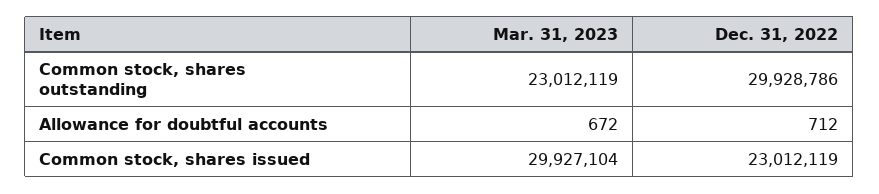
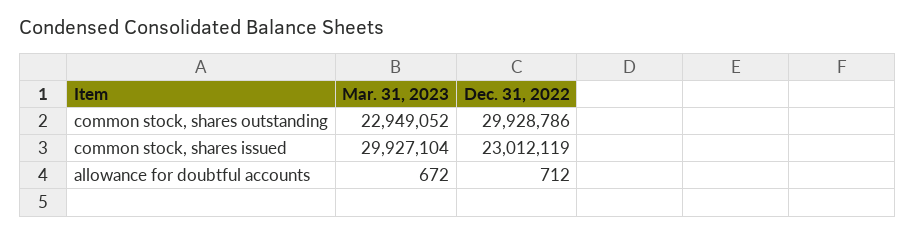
Mar. 31, 2023, Common stock, shares outstanding: 23012119 -> 22949052

